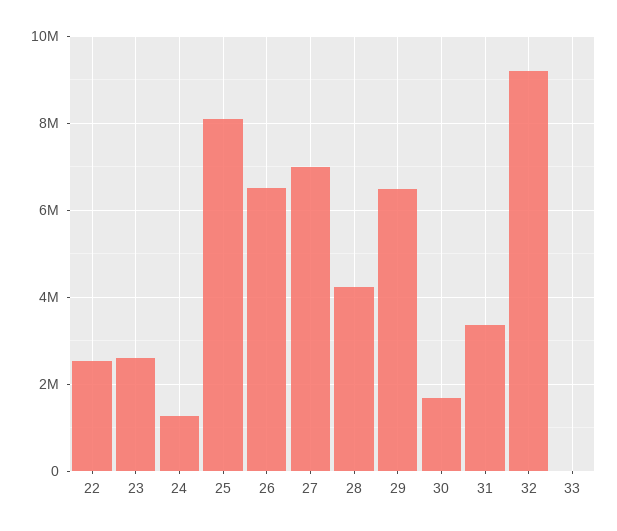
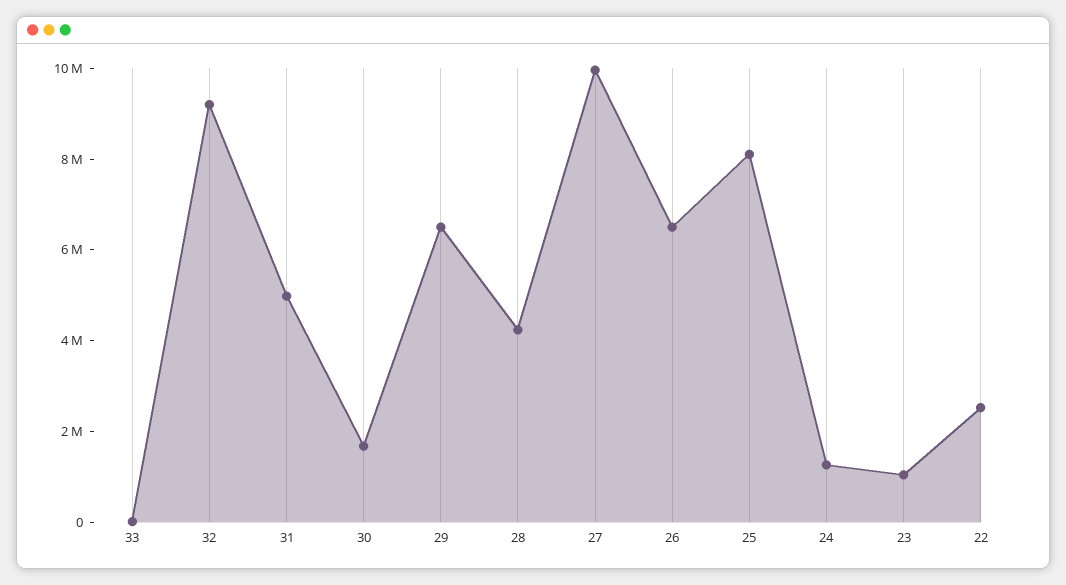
23: 2600000 -> 1000000
27: 7000000 -> 10000000
31: 3400000 -> 5000000

